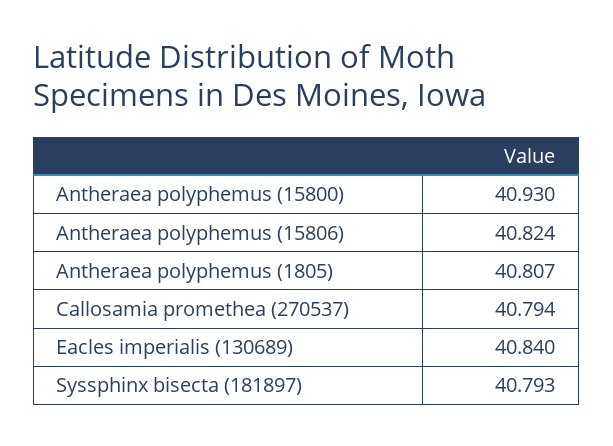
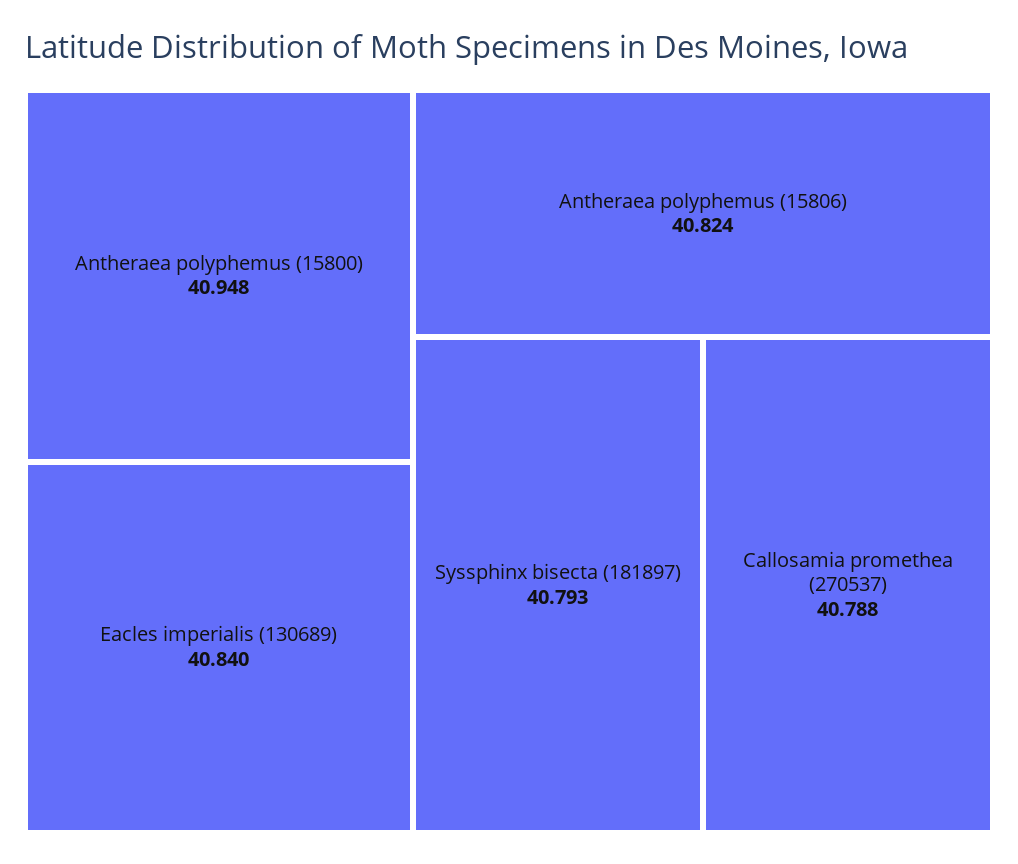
Antheraea polyphemus (15800): 40.93 -> 40.948
Antheraea polyphemus (1805): 40.807 -> none
Callosamia promethea (270537): 40.794 -> 40.788

